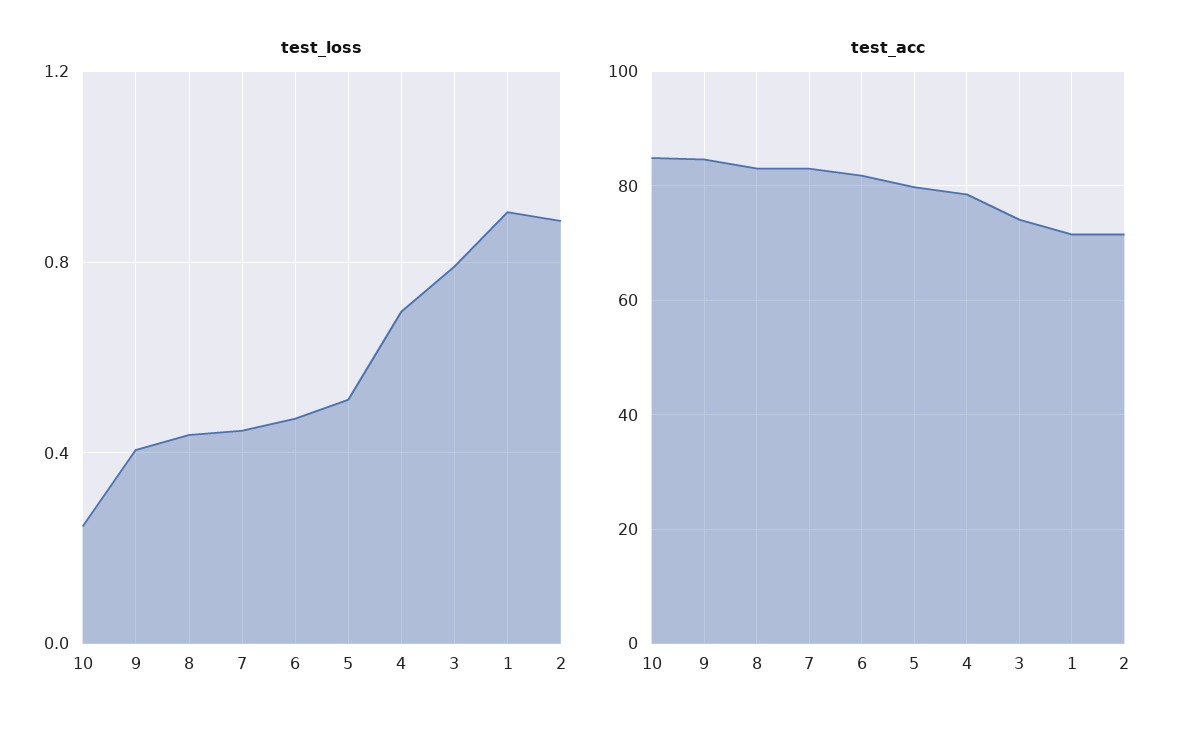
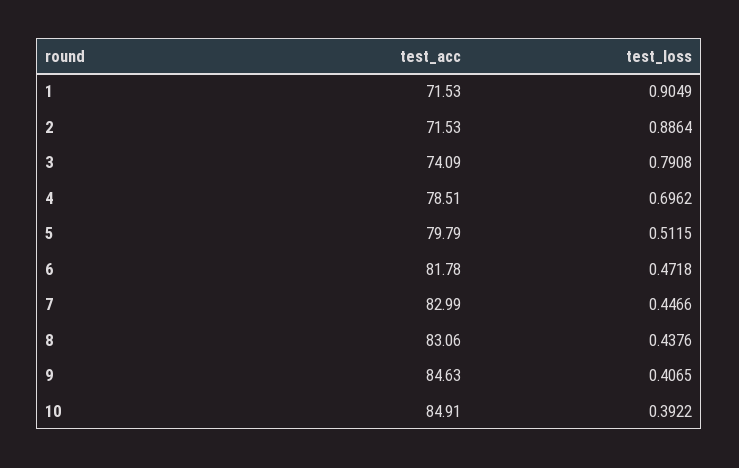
test_loss, 10: 0.25 -> 0.3922

